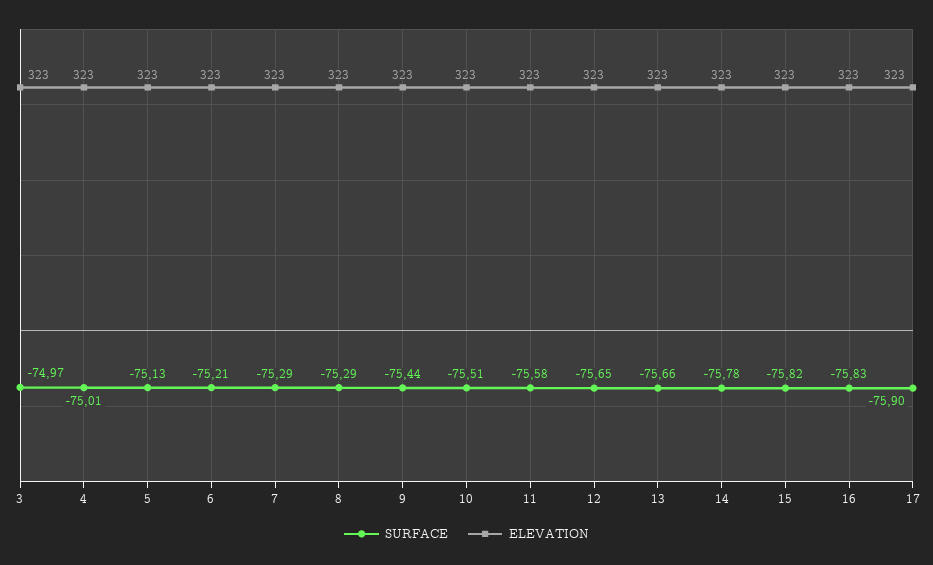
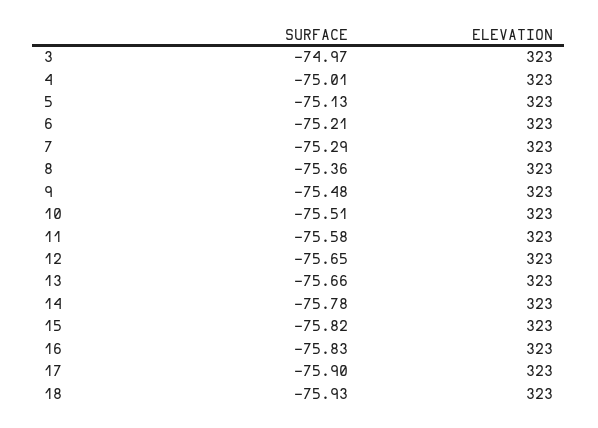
SURFACE, 8: -75.29 -> -75.36
SURFACE, 9: -75.44 -> -75.48
SURFACE, 18: none -> -75.93
ELEVATION, 18: none -> 323

